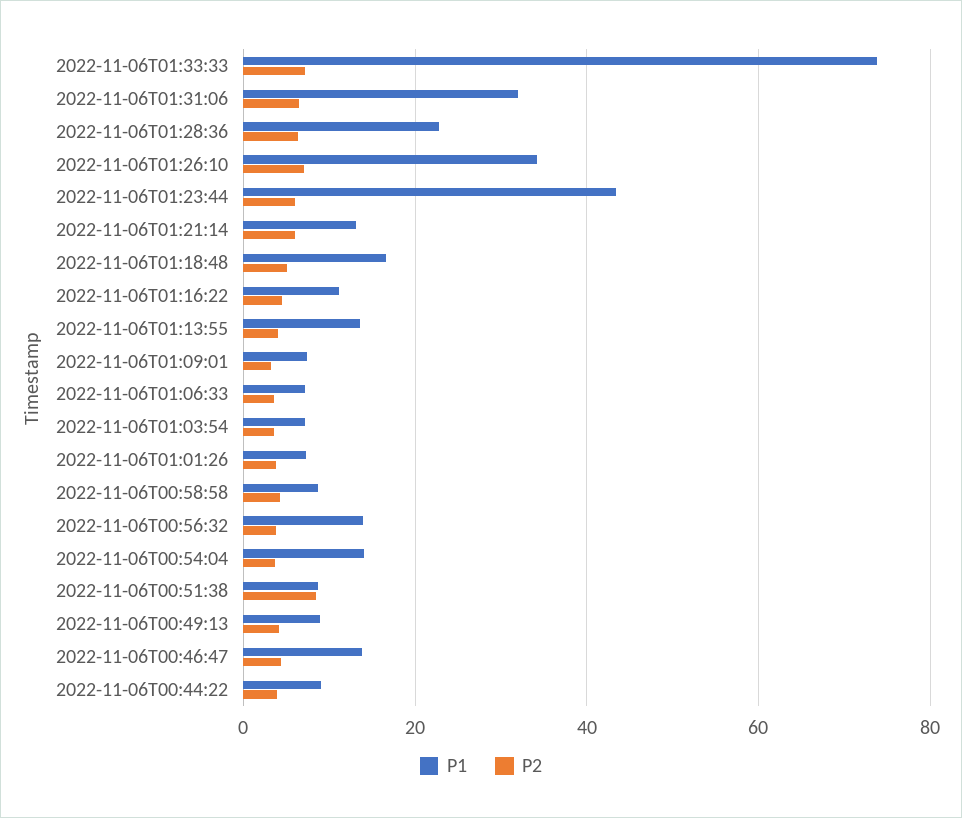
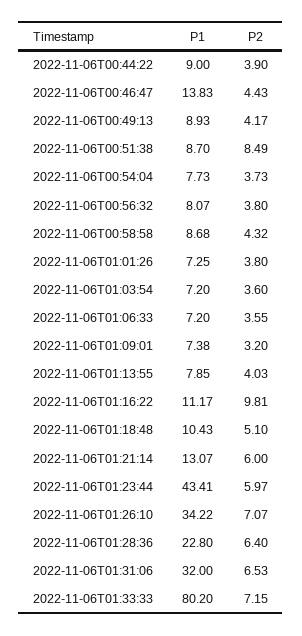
P1, 2022-11-06T01:33:33: 74 -> 80.2
P1, 2022-11-06T01:18:48: 16 -> 10.43
P2, 2022-11-06T01:16:22: 4 -> 9.81
P1, 2022-11-06T01:13:55: 14 -> 7.85
P1, 2022-11-06T00:56:32: 14 -> 8.07
P1, 2022-11-06T00:54:04: 14 -> 7.73

